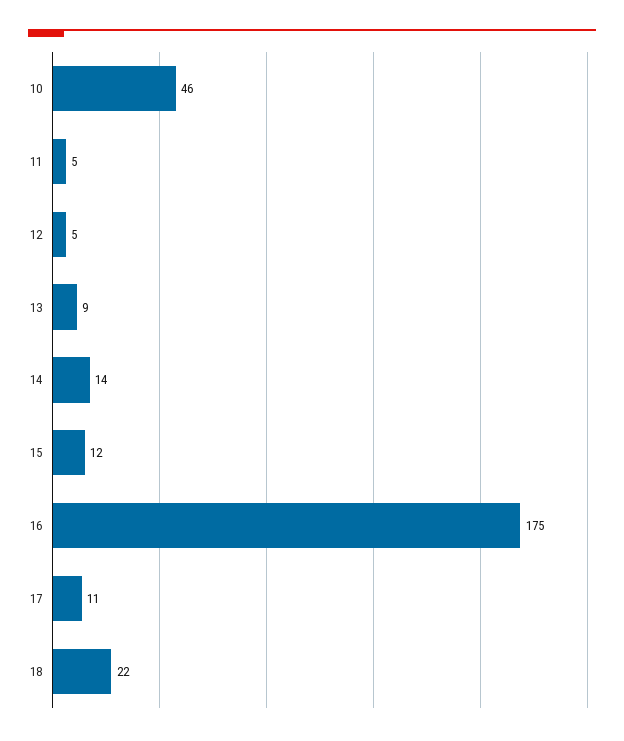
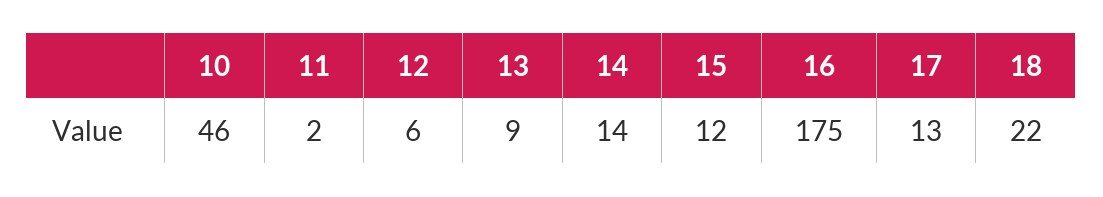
11: 5 -> 2
12: 5 -> 6
17: 11 -> 13

